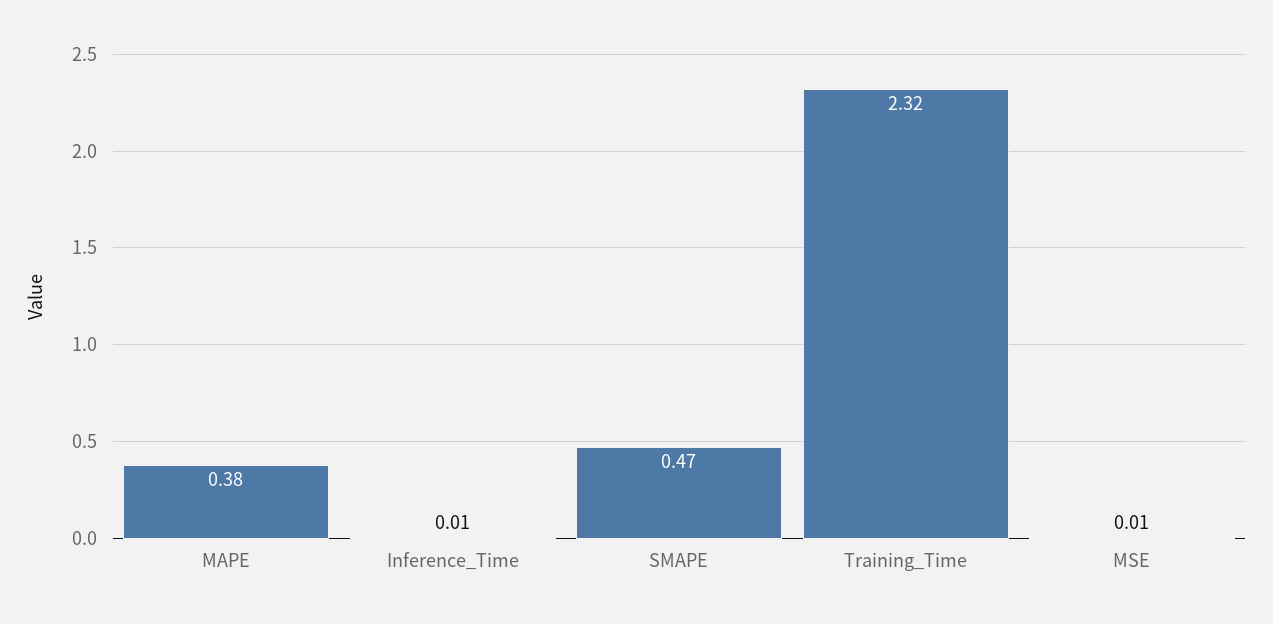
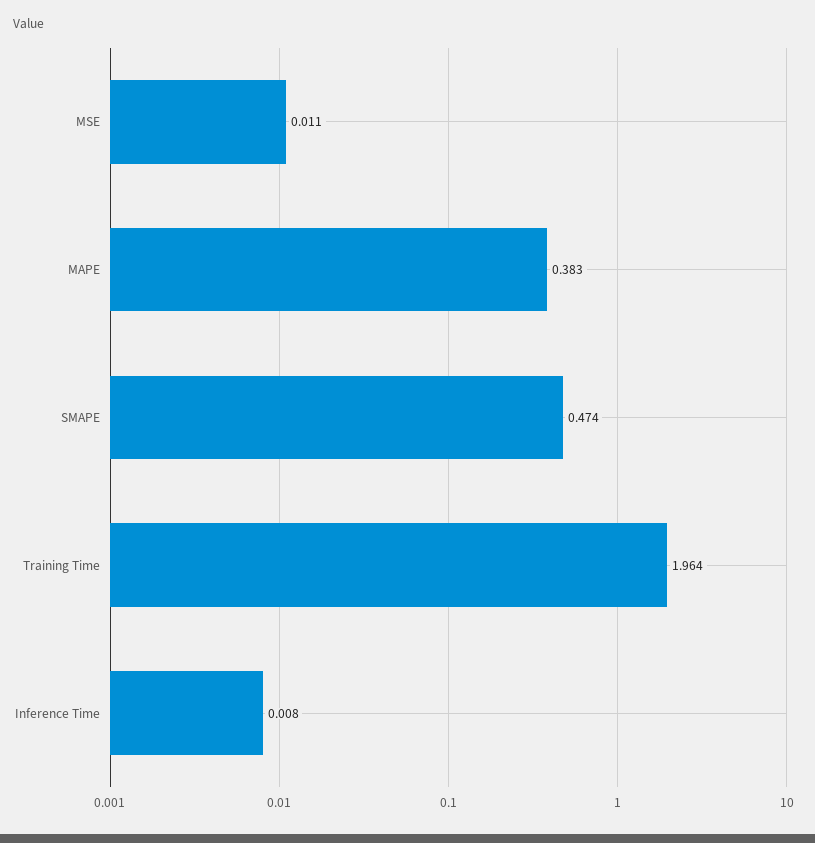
Training_Time: 2.32 -> 1.964

